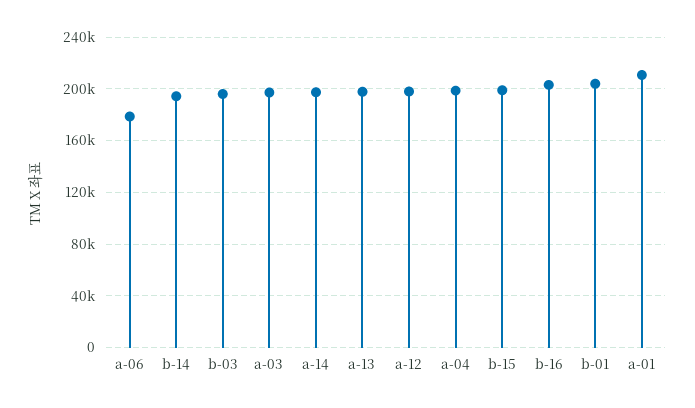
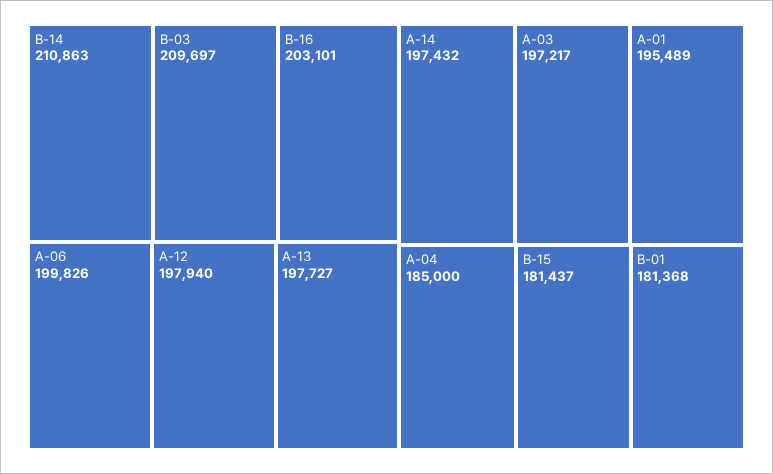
a-06: 180000 -> 199826
b-14: 195000 -> 210863
b-03: 195000 -> 209697
a-04: 200000 -> 185000
b-15: 200000 -> 181437
b-01: 205000 -> 181368
a-01: 210000 -> 195489

